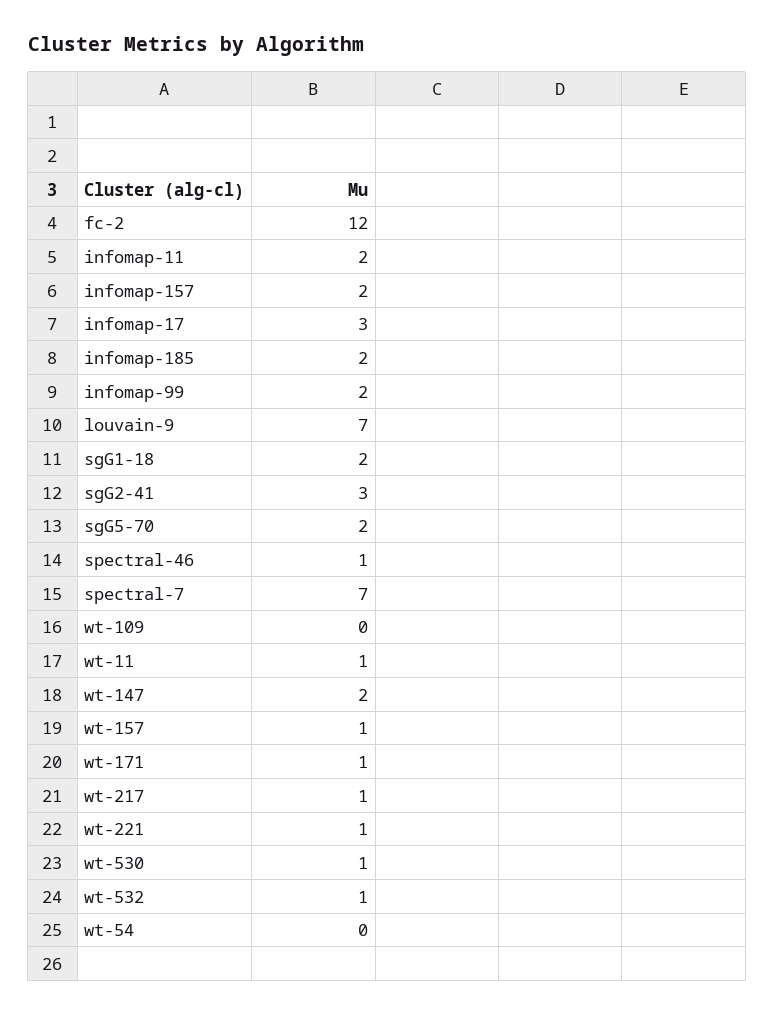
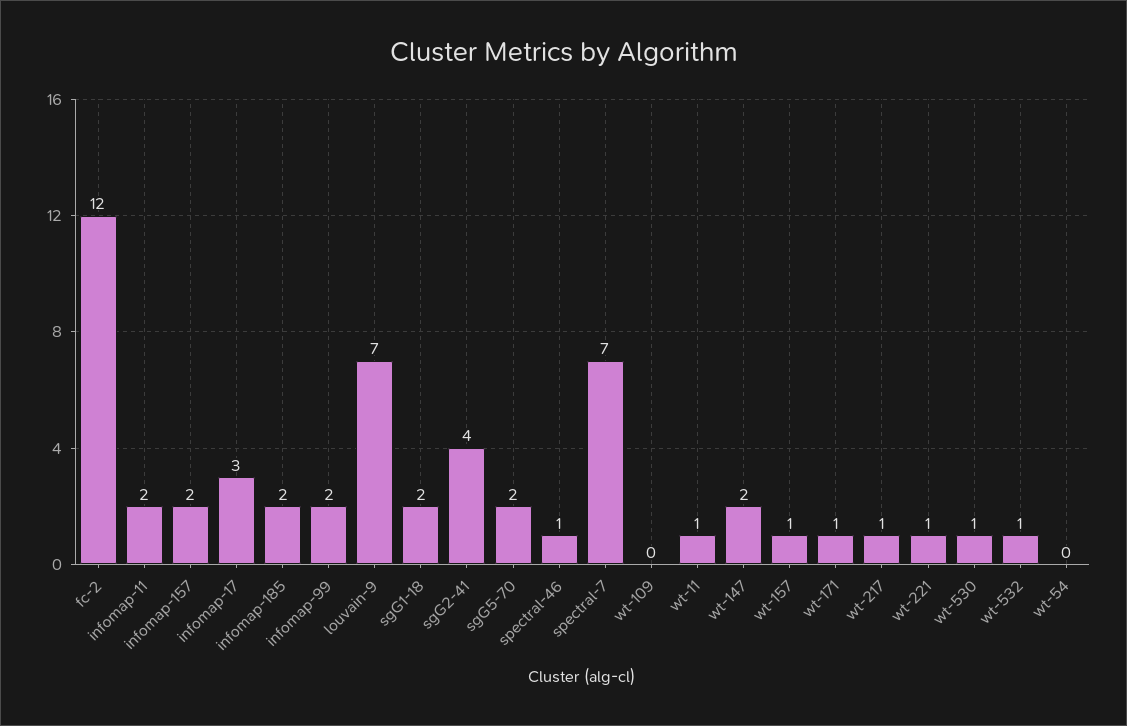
sgG2-41: 3 -> 4

